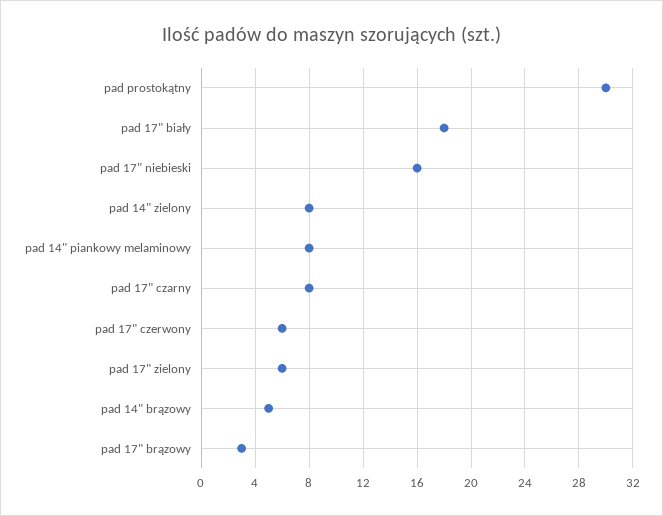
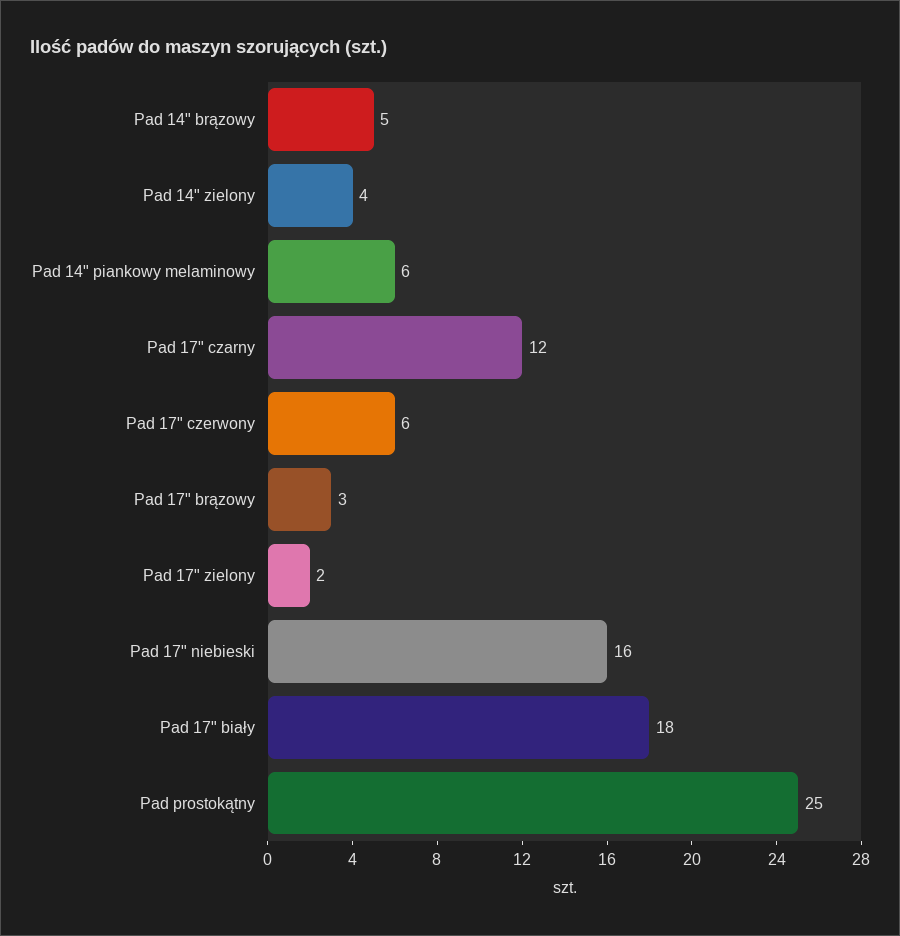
pad prostokątny: 30 -> 25
pad 14" zielony: 8 -> 4
pad 14" piankowy melaminowy: 8 -> 6
pad 17" czarny: 8 -> 12
pad 17" zielony: 6 -> 2

